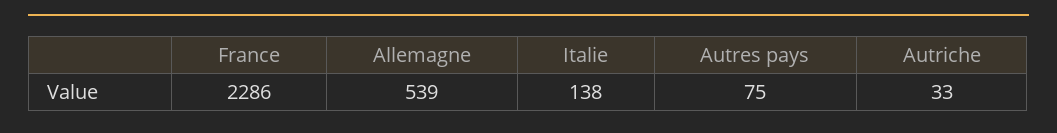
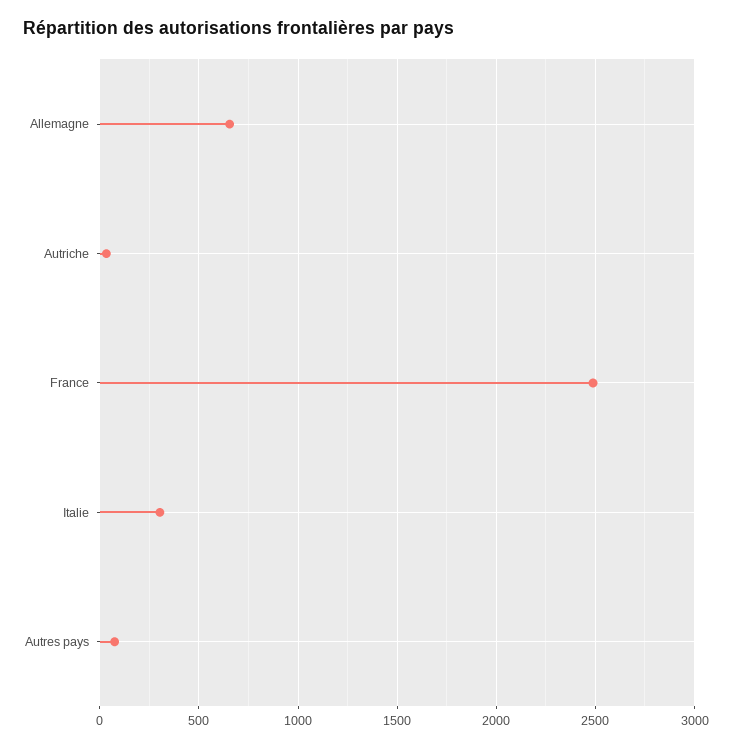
France: 2286 -> 2500
Allemagne: 539 -> 650
Italie: 138 -> 300

